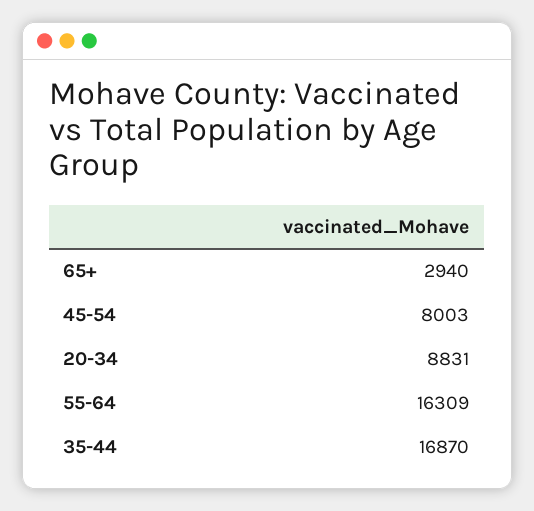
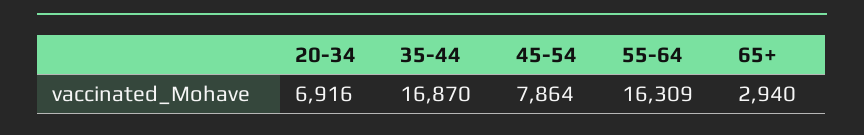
45-54: 8003 -> 7864
20-34: 8831 -> 6916

